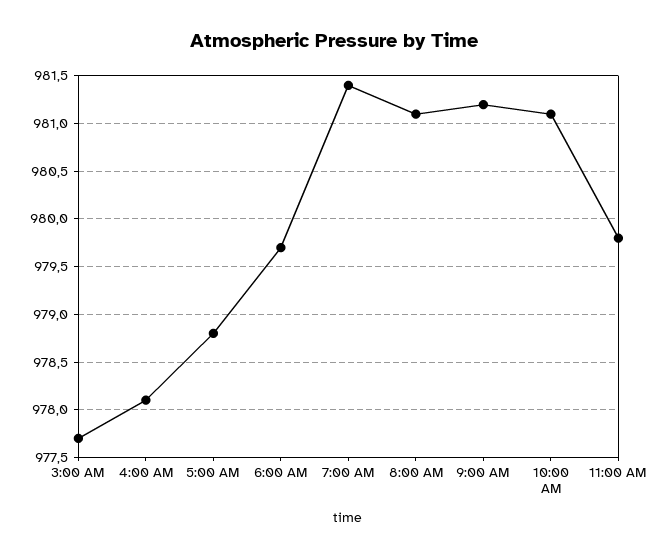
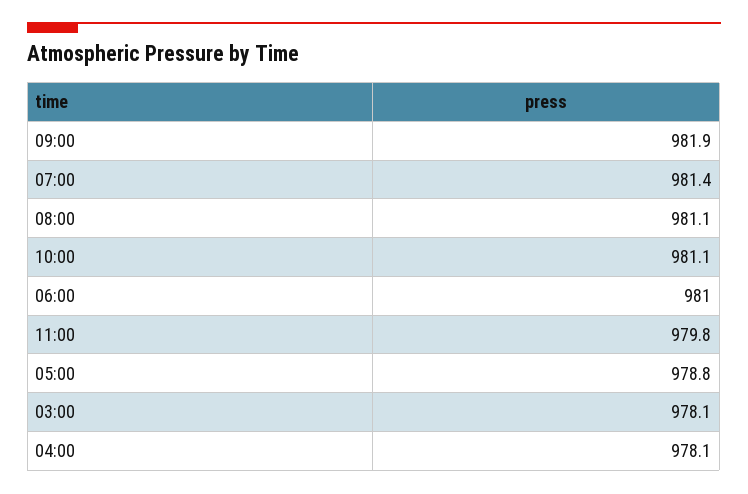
3:00 AM: 977.7 -> 978.1
6:00 AM: 979.7 -> 981
9:00 AM: 981.2 -> 981.9

